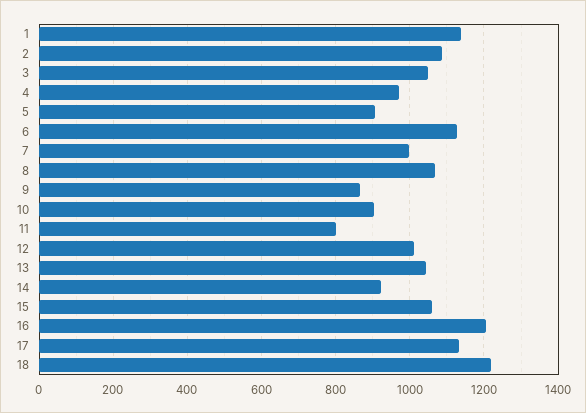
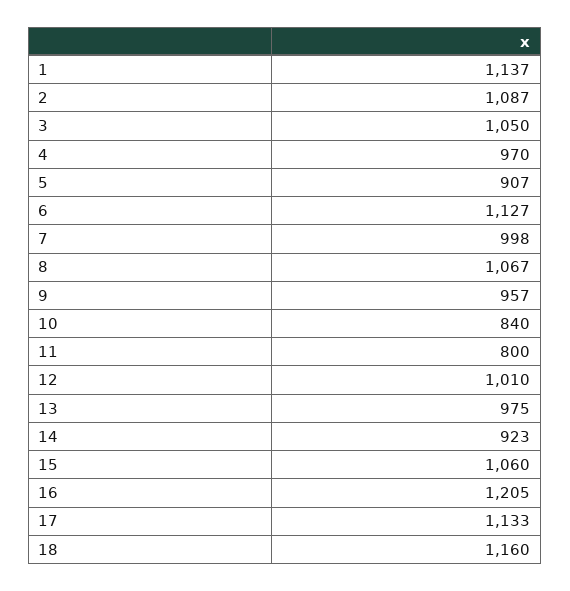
9: 860 -> 957
10: 900 -> 840
13: 1040 -> 975
18: 1220 -> 1160

